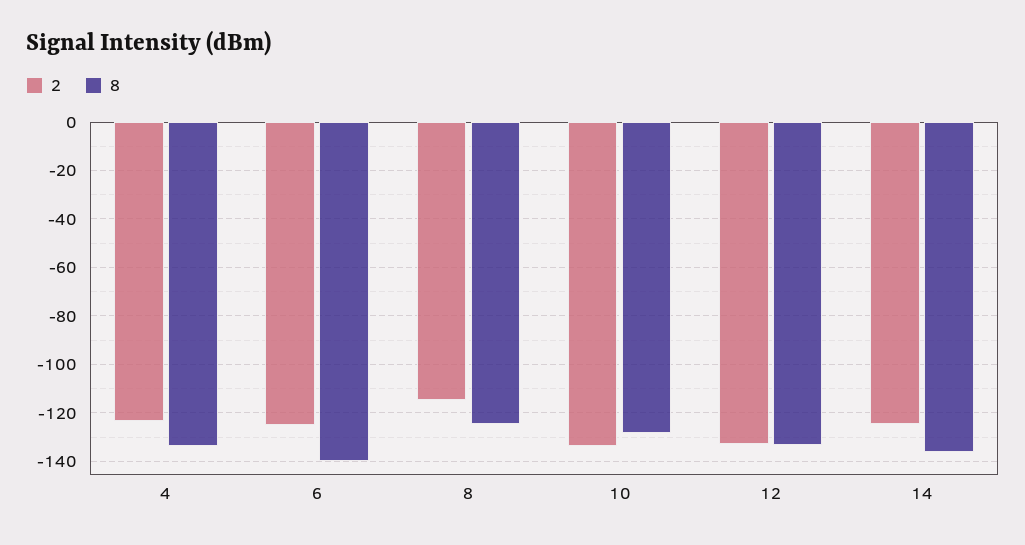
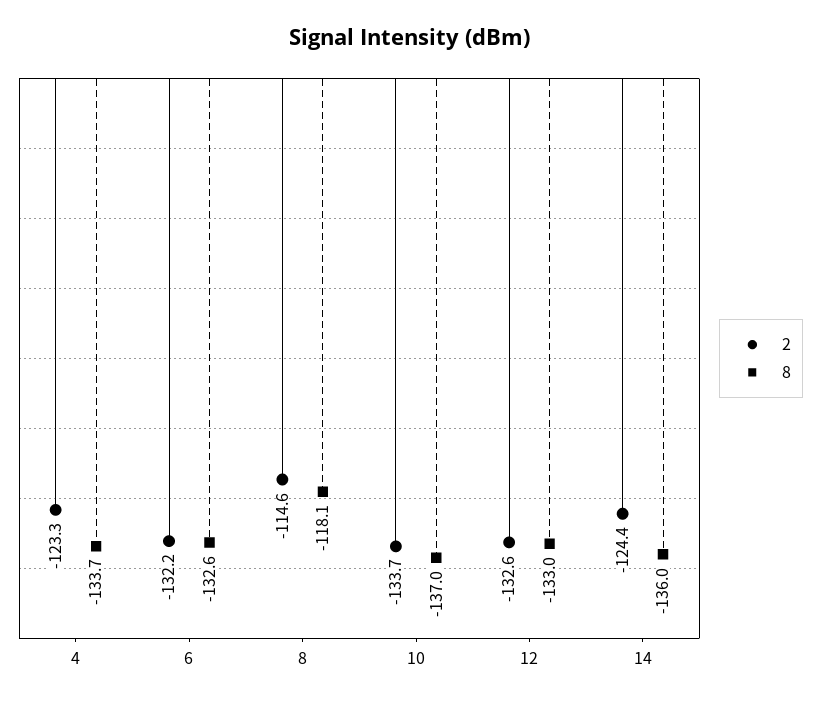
2, 6: -125 -> -132.2
8, 6: -140 -> -132.6
8, 8: -125 -> -118.1
8, 10: -127.5 -> -137

